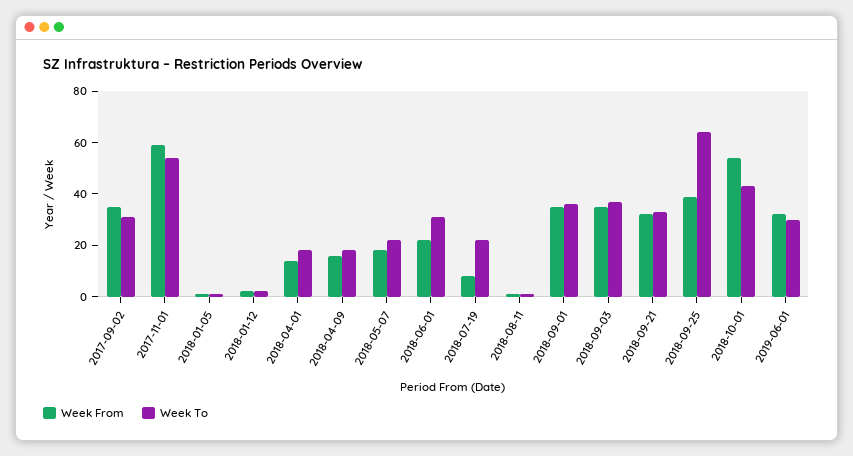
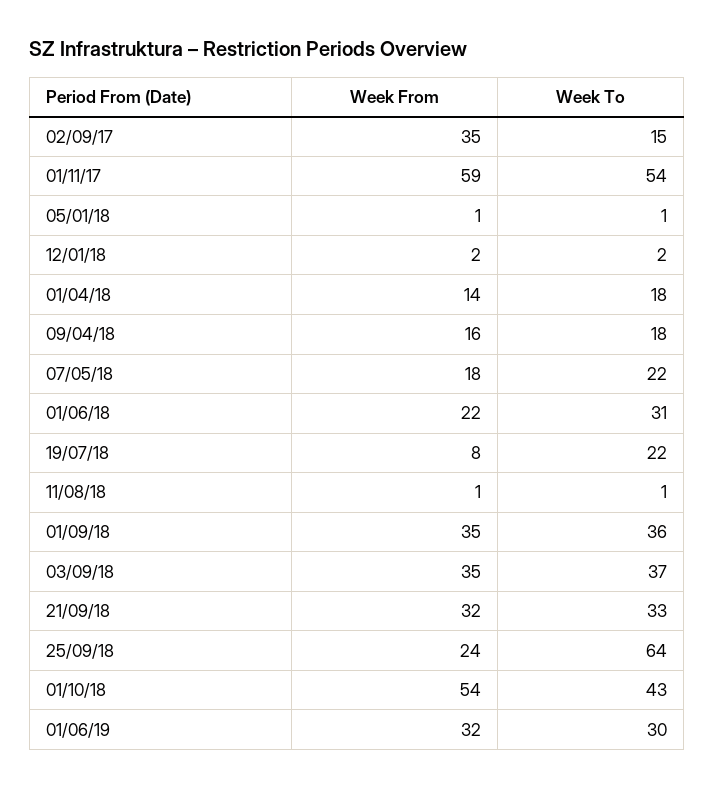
Week To, 2017-09-02: 30 -> 15
Week From, 2018-09-25: 40 -> 24

